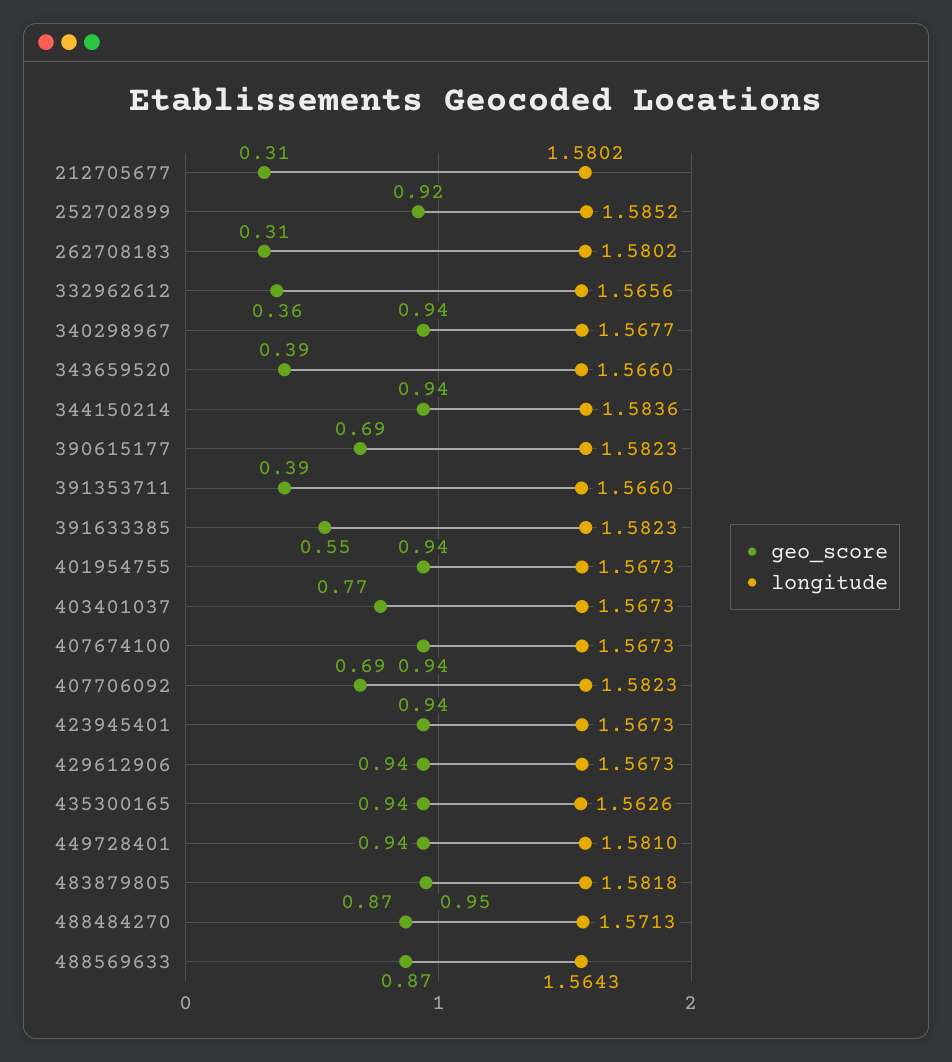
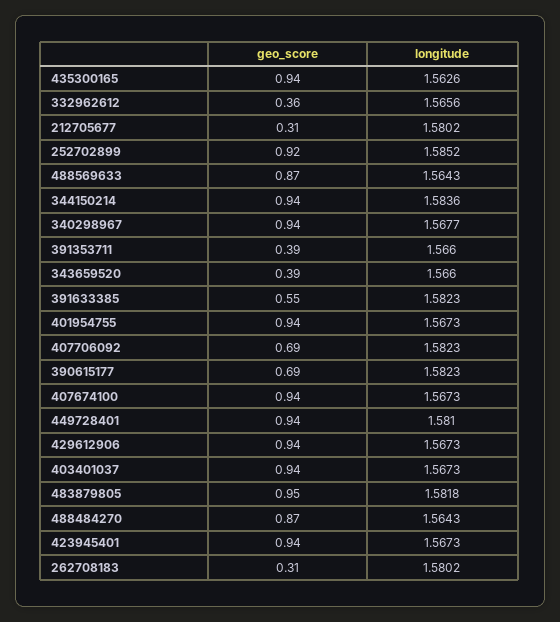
geo_score, 403401037: 0.77 -> 0.94
longitude, 488484270: 1.5713 -> 1.5643

